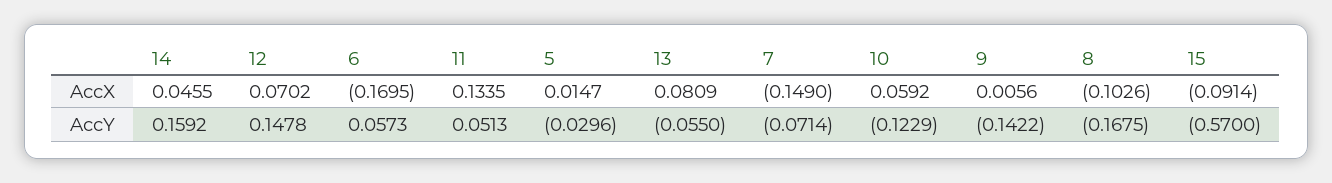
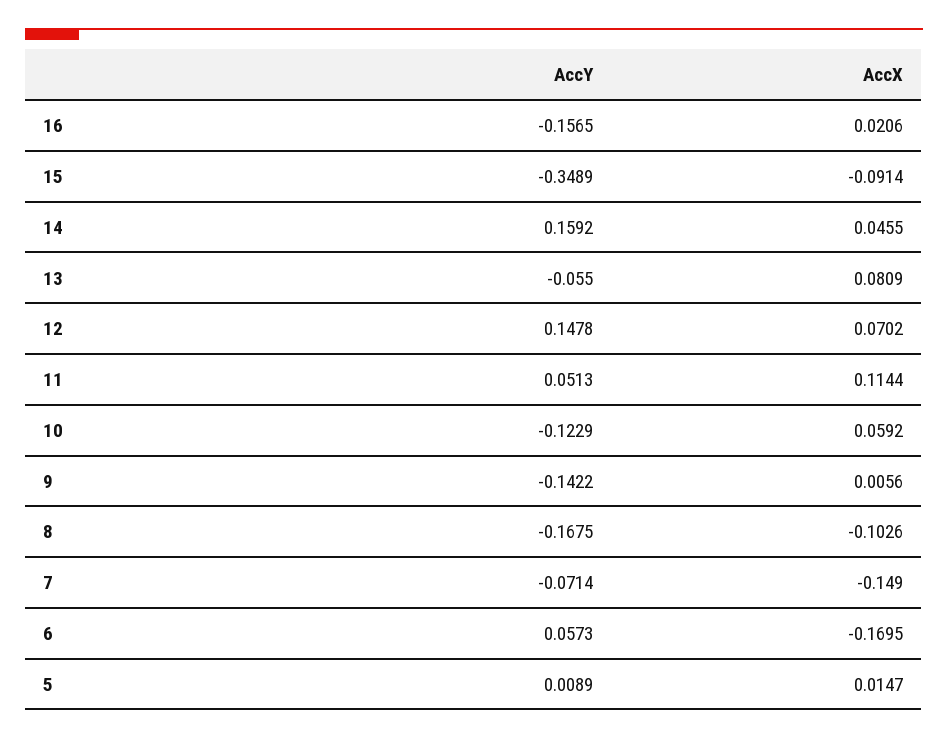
11, AccX: 0.1335 -> 0.1144
5, AccY: -0.0296 -> 0.0089
15, AccY: -0.57 -> -0.3489
16, AccY: none -> -0.1565
16, AccX: none -> 0.0206

